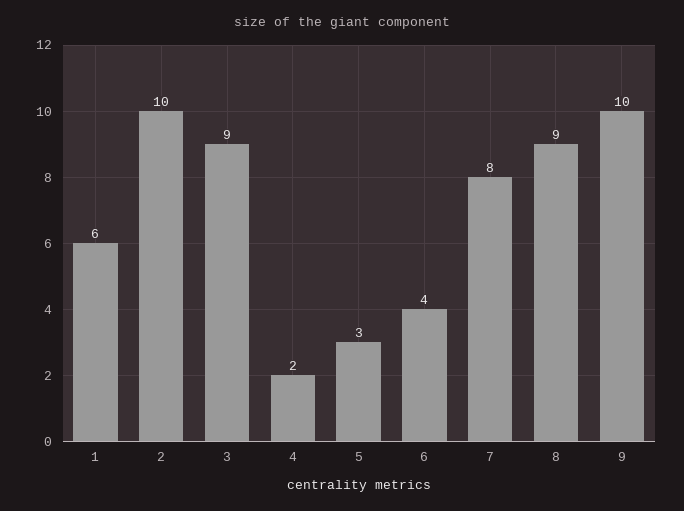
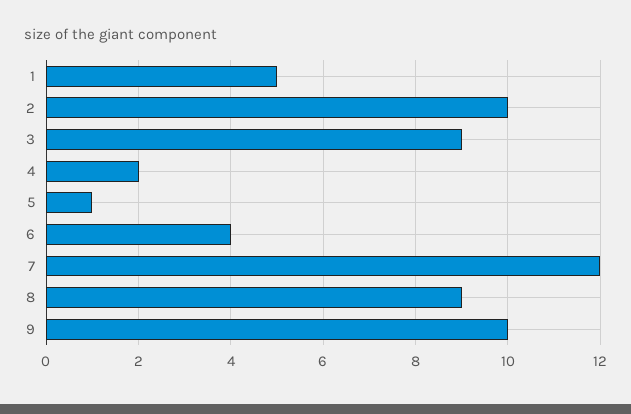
1: 6 -> 5
5: 3 -> 1
7: 8 -> 12

